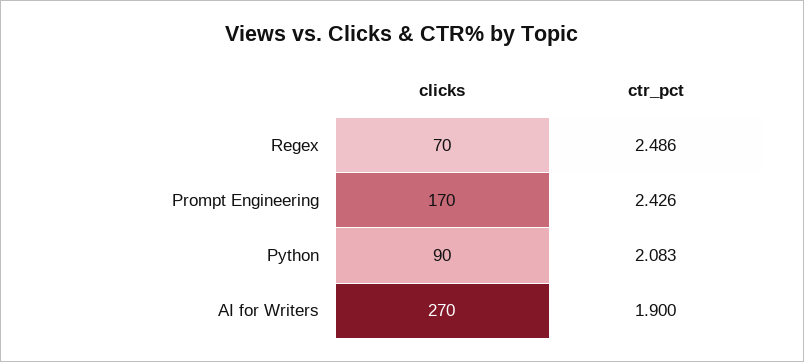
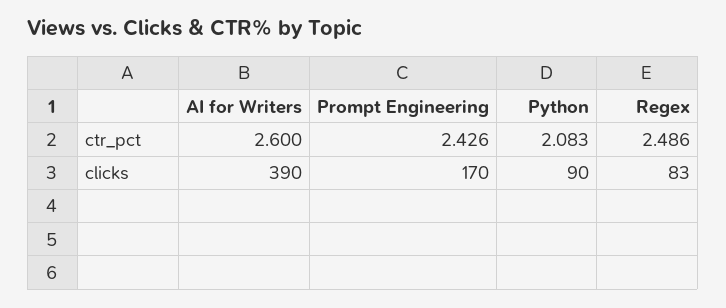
clicks, Regex: 70 -> 83
clicks, AI for Writers: 270 -> 390
ctr_pct, AI for Writers: 1.9 -> 2.6

